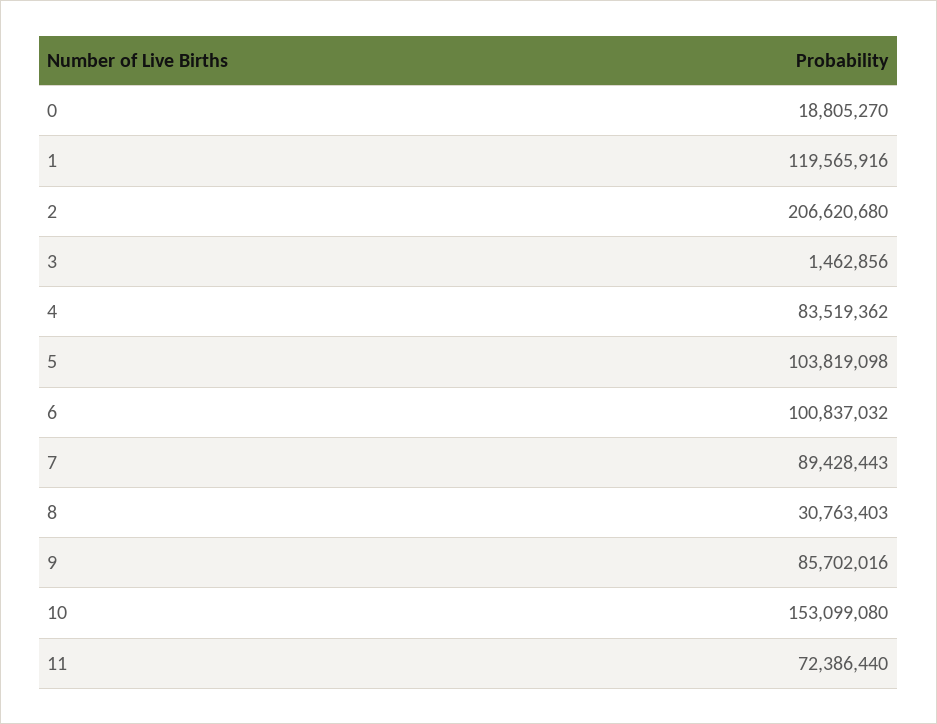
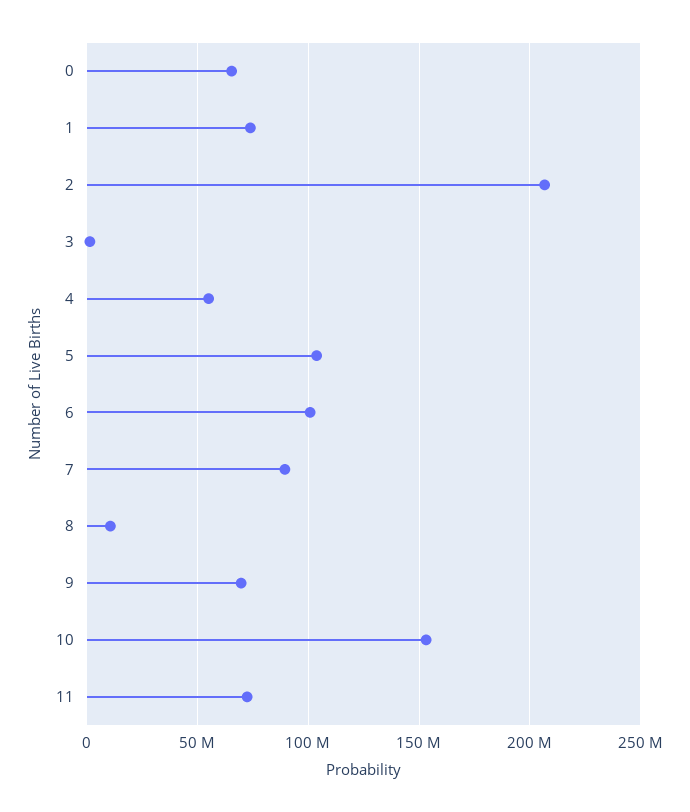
0: 18805270 -> 65000000
1: 119565916 -> 75000000
4: 83519362 -> 55000000
8: 30763403 -> 10000000
9: 85702016 -> 70000000

